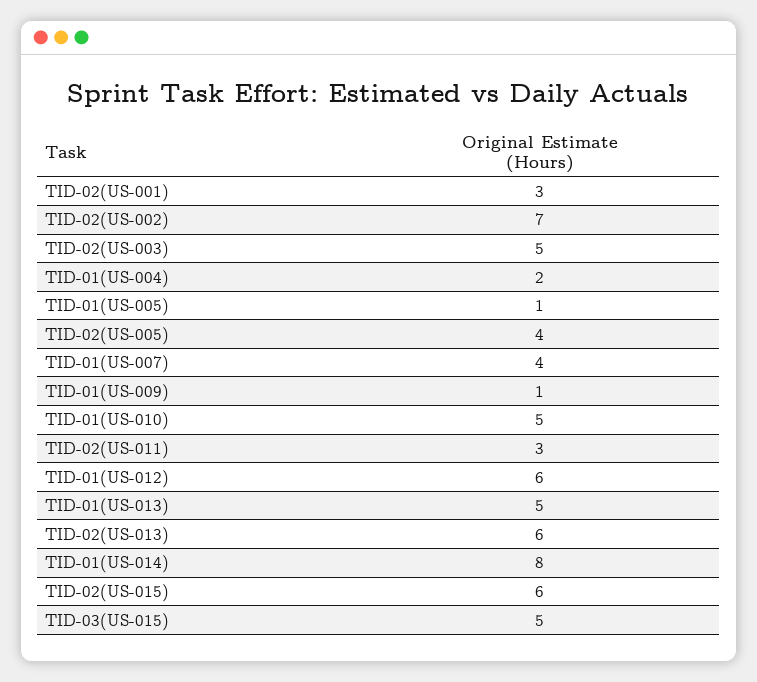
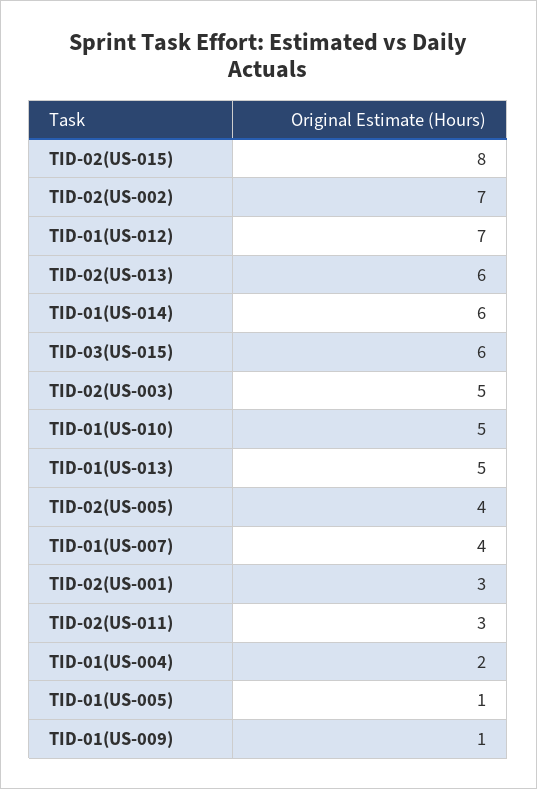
TID-01(US-012): 6 -> 7
TID-01(US-014): 8 -> 6
TID-02(US-015): 6 -> 8
TID-03(US-015): 5 -> 6

